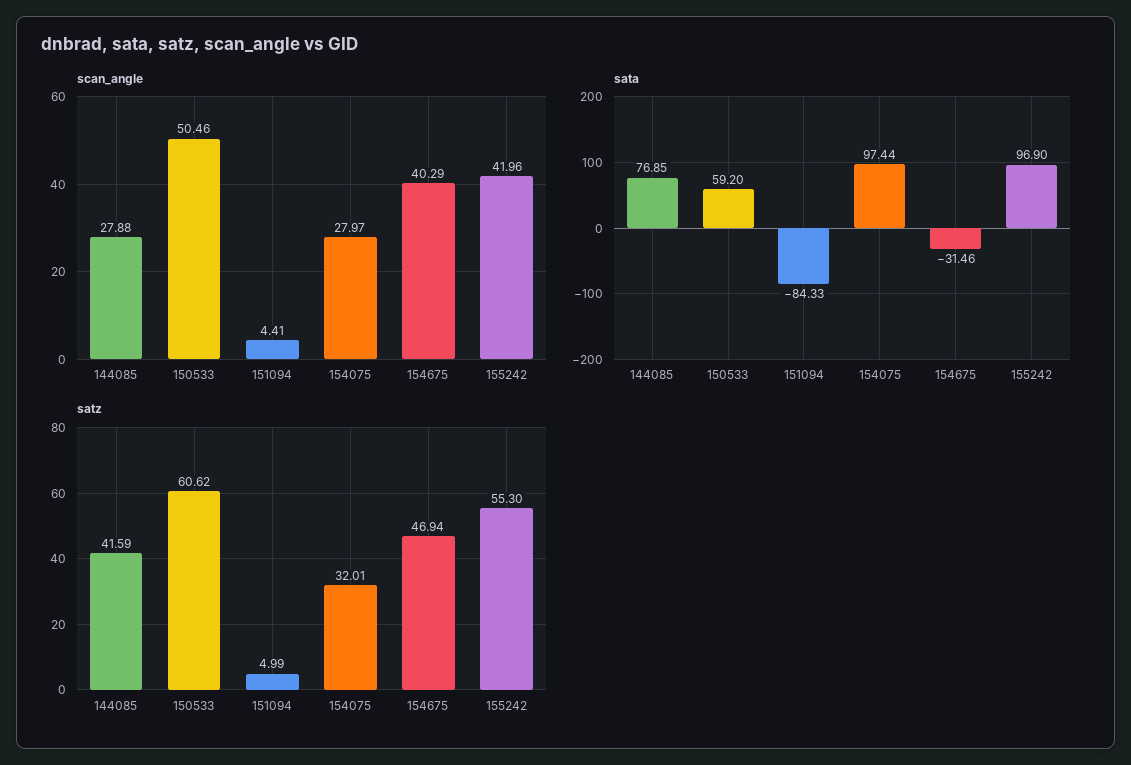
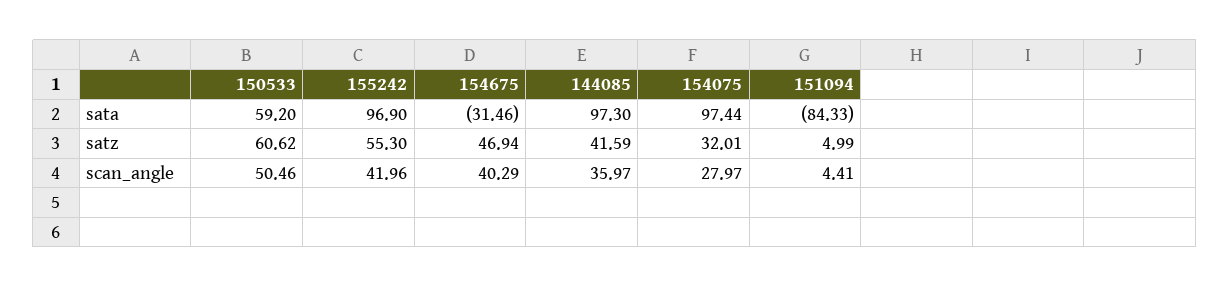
scan_angle, 144085: 27.88 -> 35.97
sata, 144085: 76.85 -> 97.3

